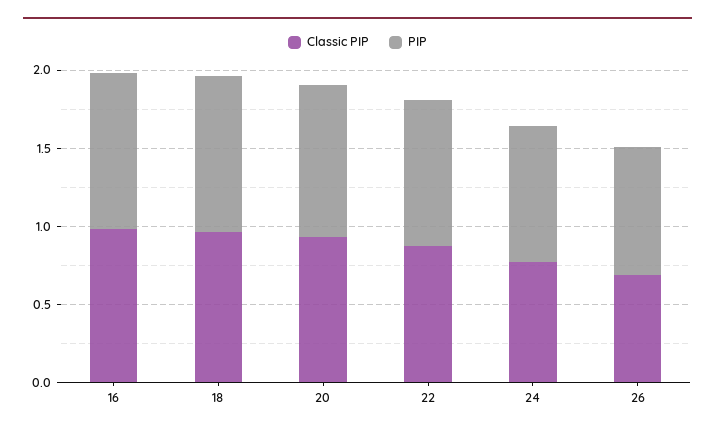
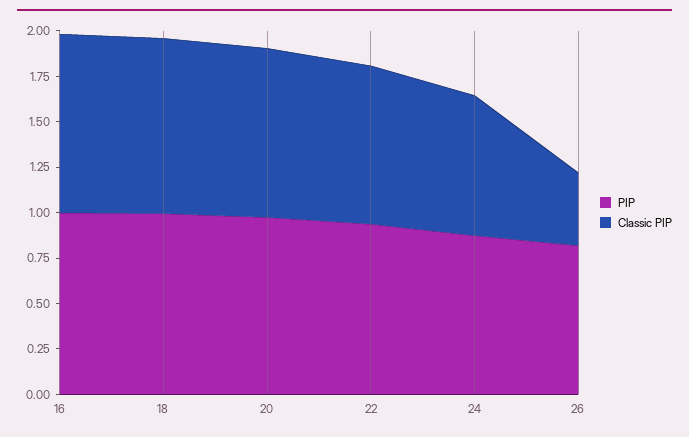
Classic PIP, 26: 0.7 -> 0.4

